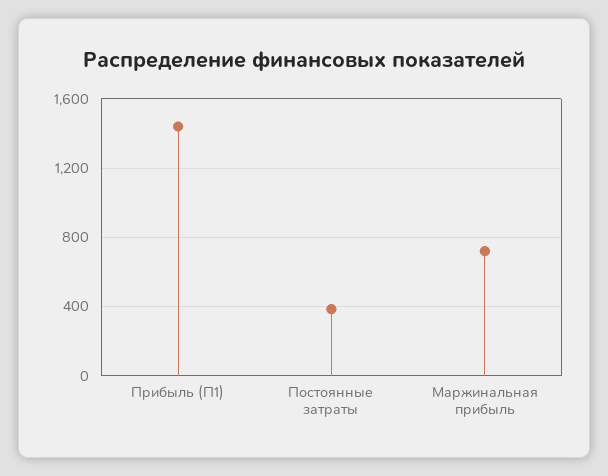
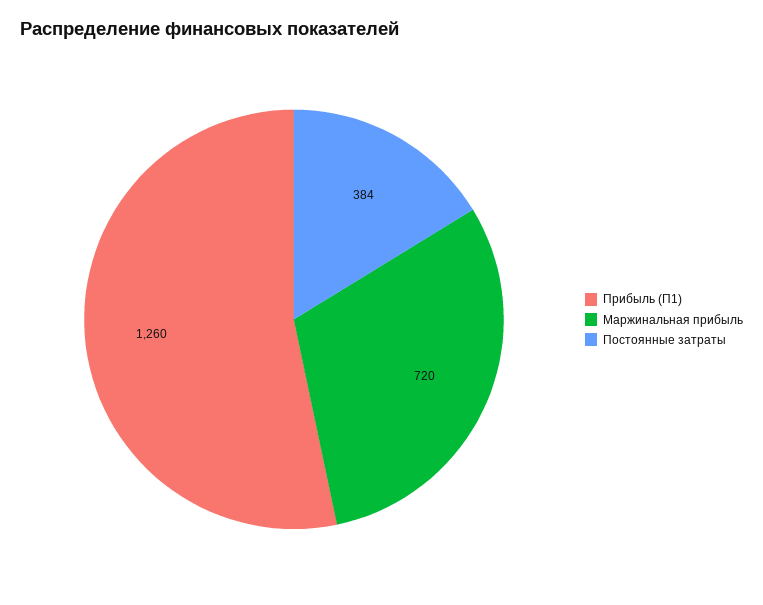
Прибыль (П1): 1450 -> 1260

